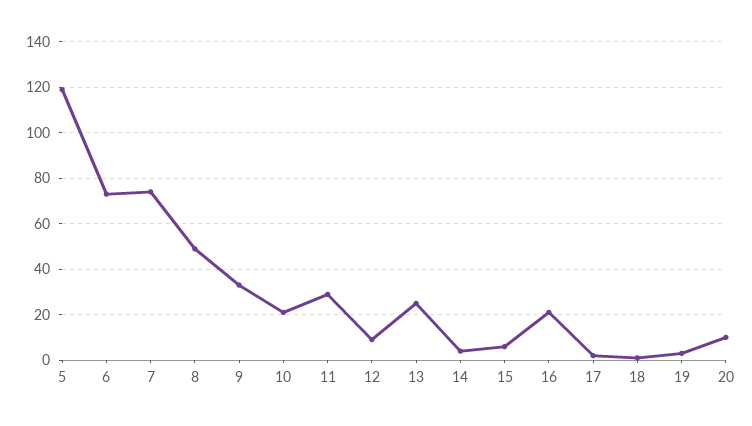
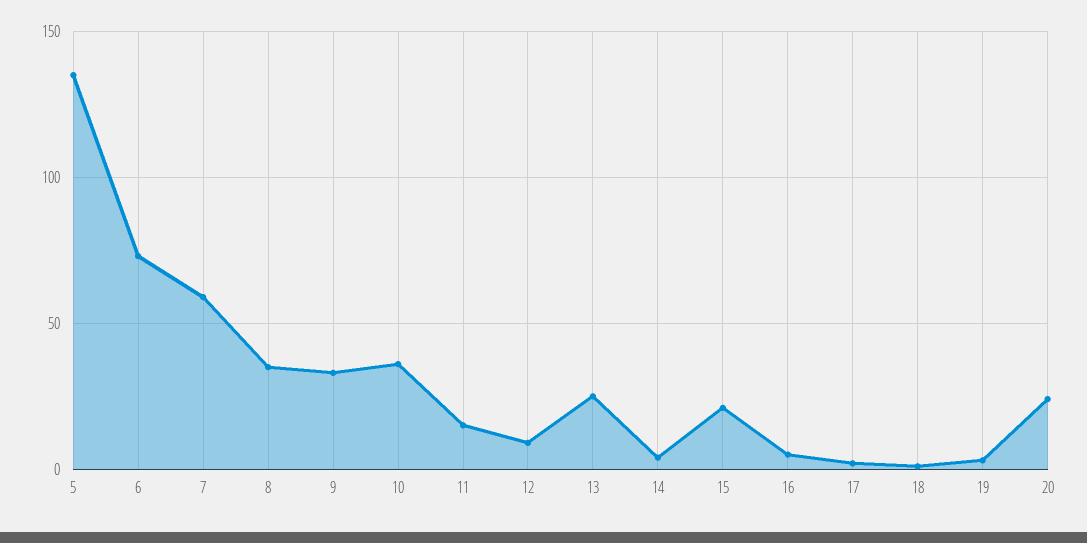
5: 120 -> 135
7: 75 -> 60
8: 50 -> 35
10: 20 -> 35
11: 30 -> 15
15: 5 -> 20
16: 20 -> 5
20: 10 -> 25

